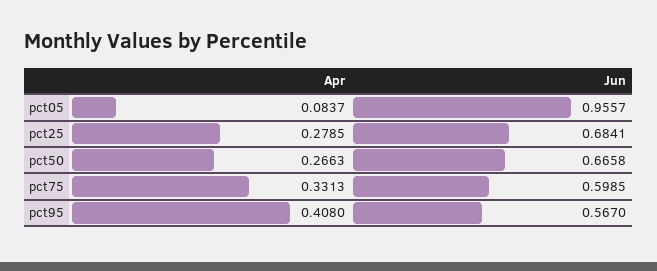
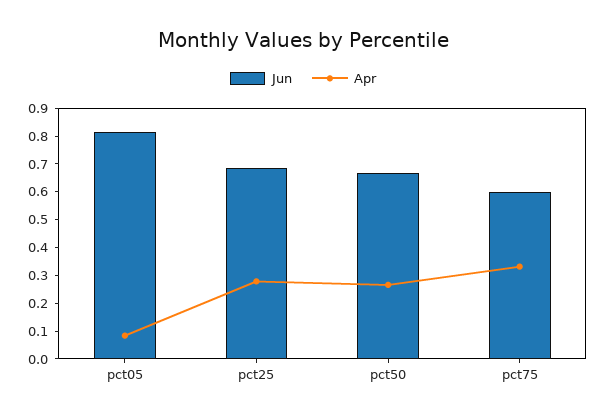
Jun, pct05: 0.9557 -> 0.8
Apr, pct95: 0.408 -> none
Jun, pct95: 0.567 -> none

